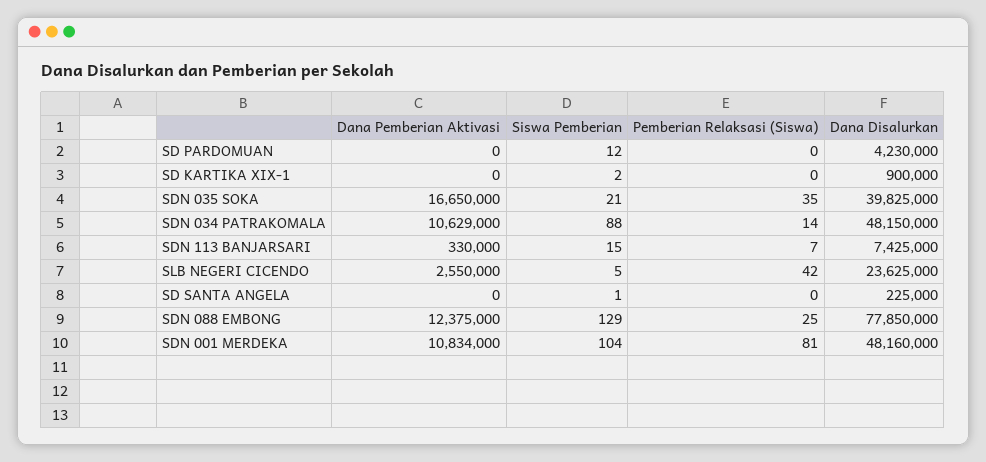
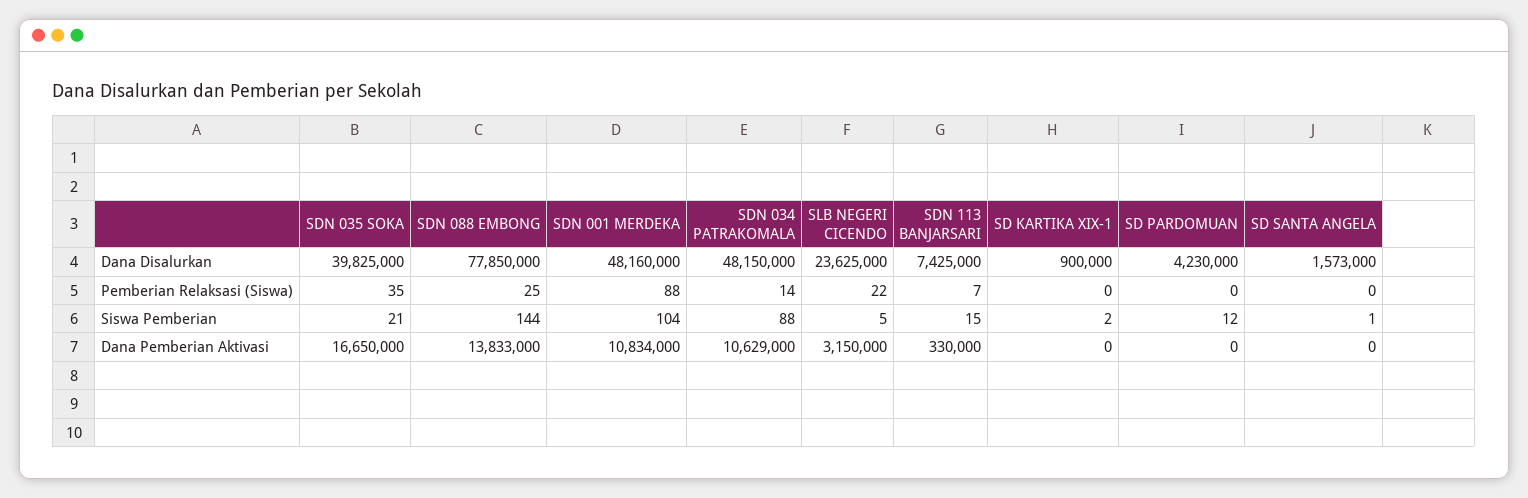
Dana Pemberian Aktivasi, SLB NEGERI CICENDO: 2550000 -> 3150000
Pemberian Relaksasi (Siswa), SLB NEGERI CICENDO: 42 -> 22
Dana Disalurkan, SD SANTA ANGELA: 225000 -> 1573000
Dana Pemberian Aktivasi, SDN 088 EMBONG: 12375000 -> 13833000
Siswa Pemberian, SDN 088 EMBONG: 129 -> 144
Pemberian Relaksasi (Siswa), SDN 001 MERDEKA: 81 -> 88

